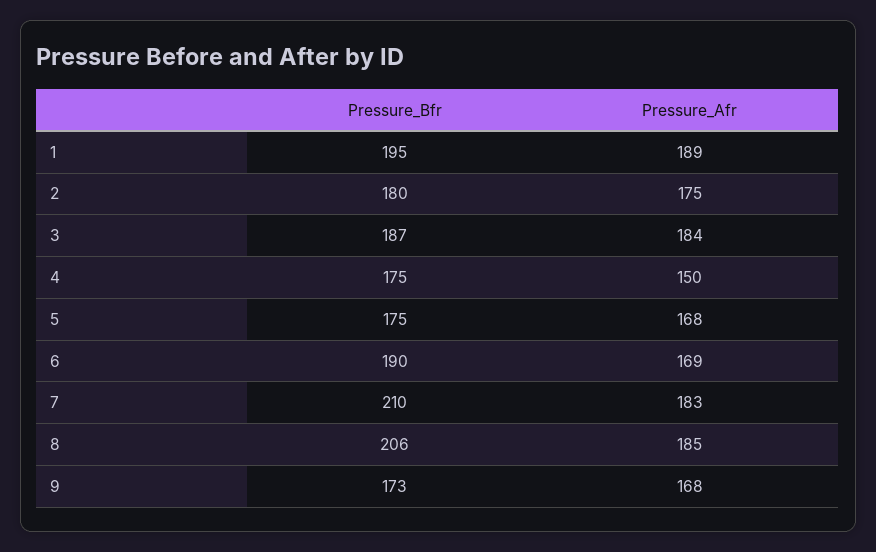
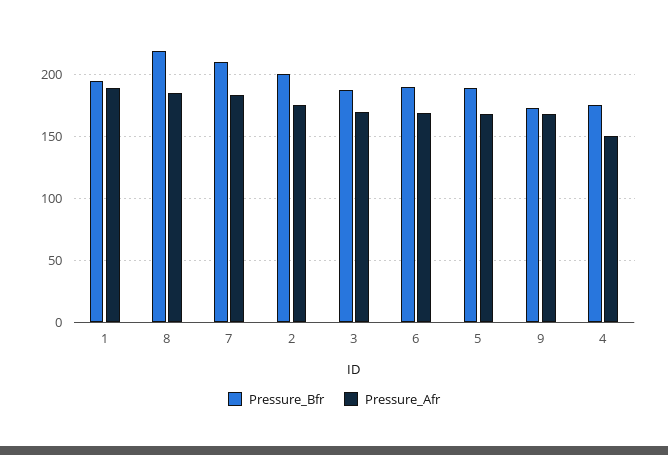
Pressure_Bfr, 2: 180 -> 200
Pressure_Afr, 3: 184 -> 170
Pressure_Bfr, 5: 175 -> 190
Pressure_Bfr, 8: 206 -> 220

